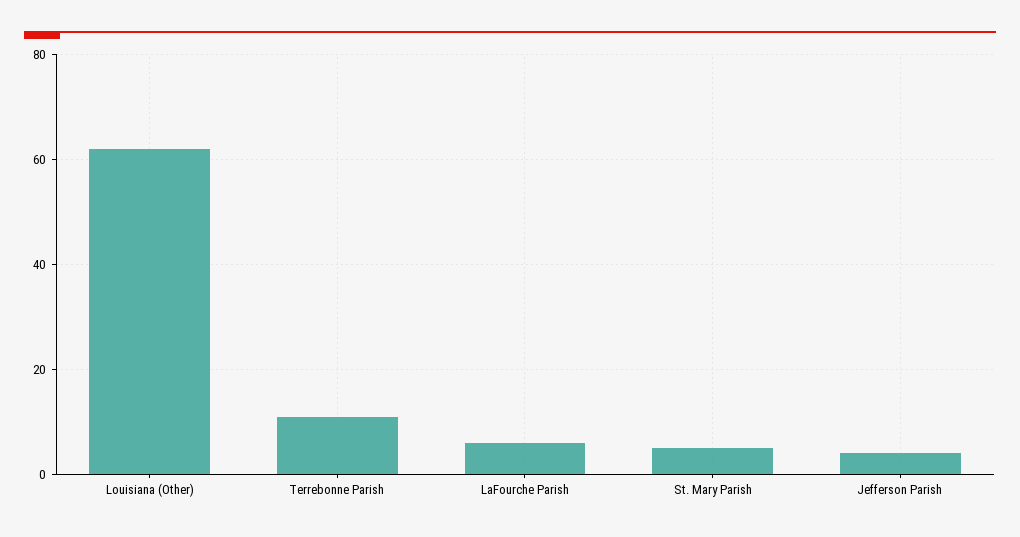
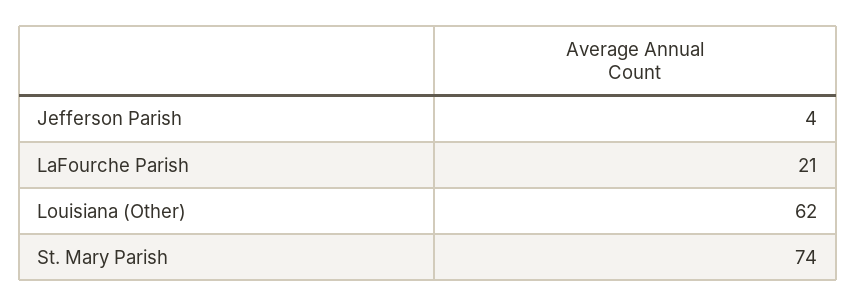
Terrebonne Parish: 10 -> none
LaFourche Parish: 5 -> 21
St. Mary Parish: 5 -> 74

